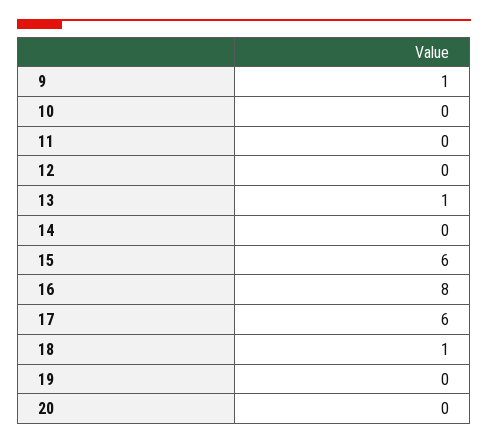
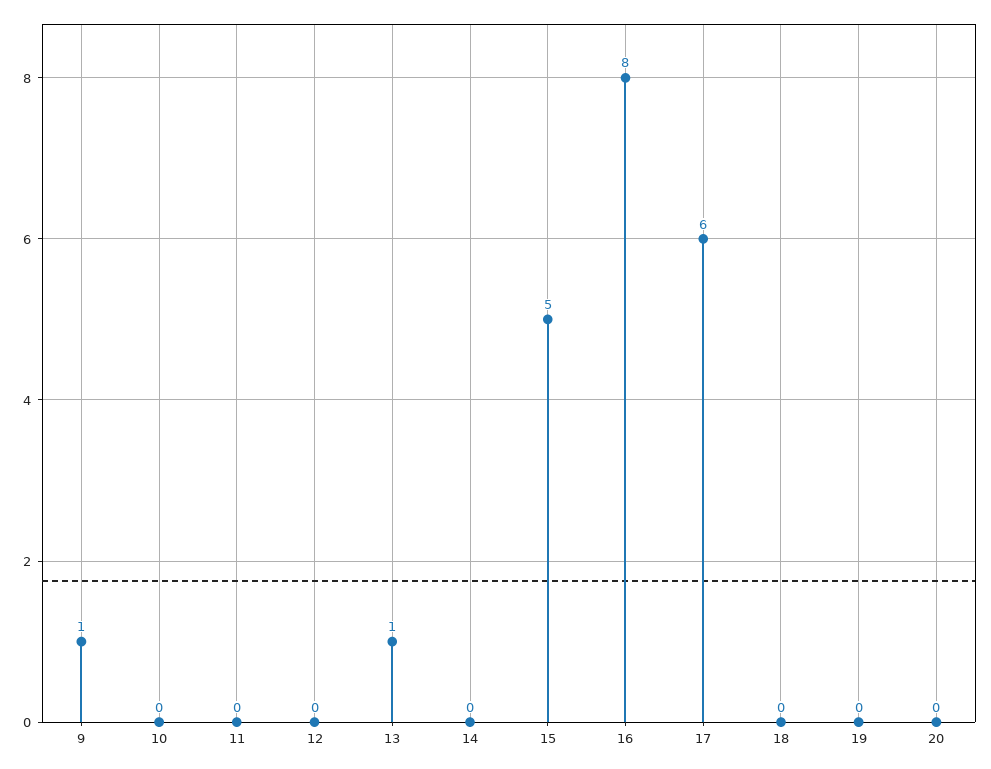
15: 6 -> 5
18: 1 -> 0

